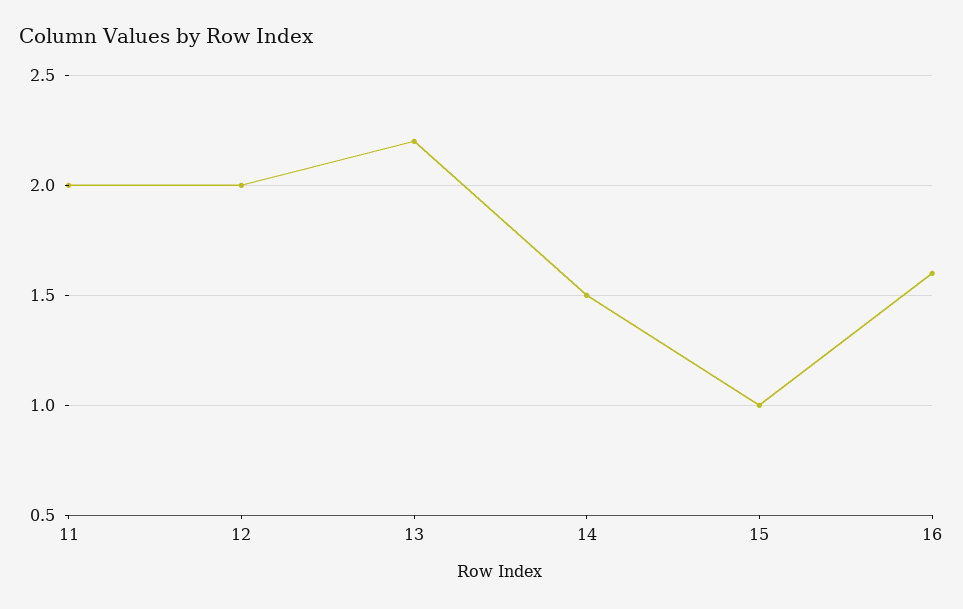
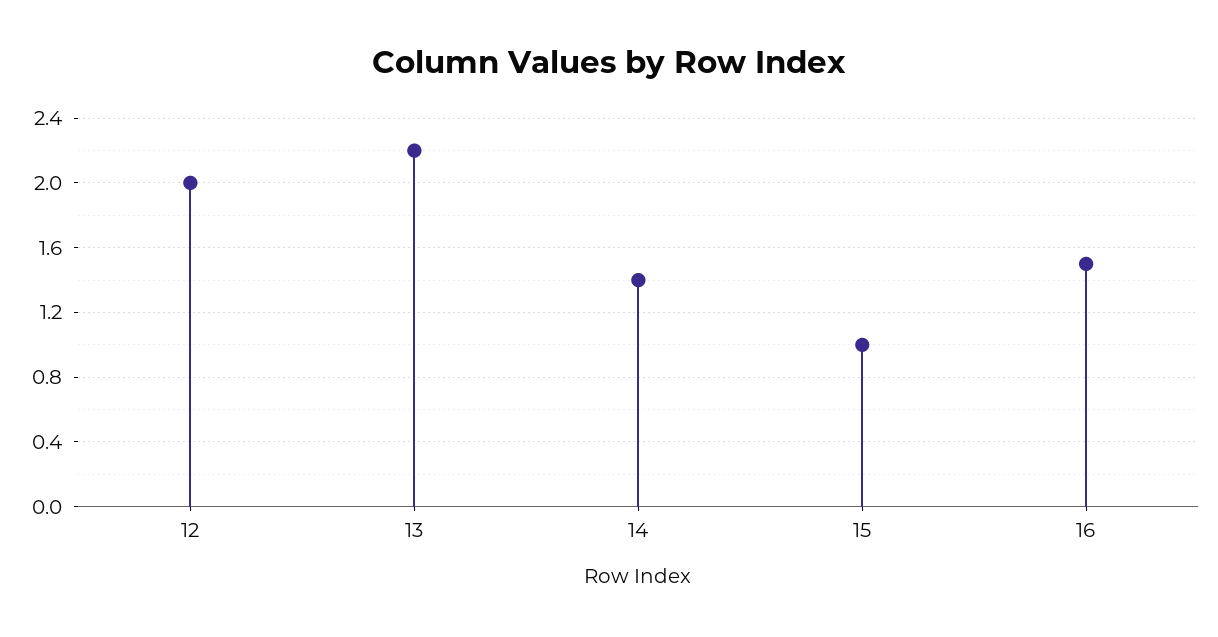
11: 2 -> none
14: 1.5 -> 1.4
16: 1.6 -> 1.5

